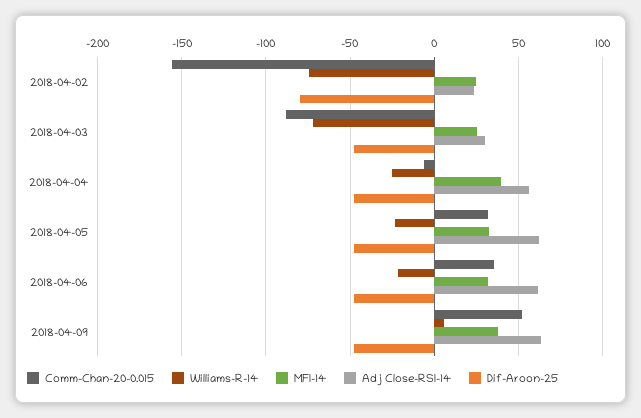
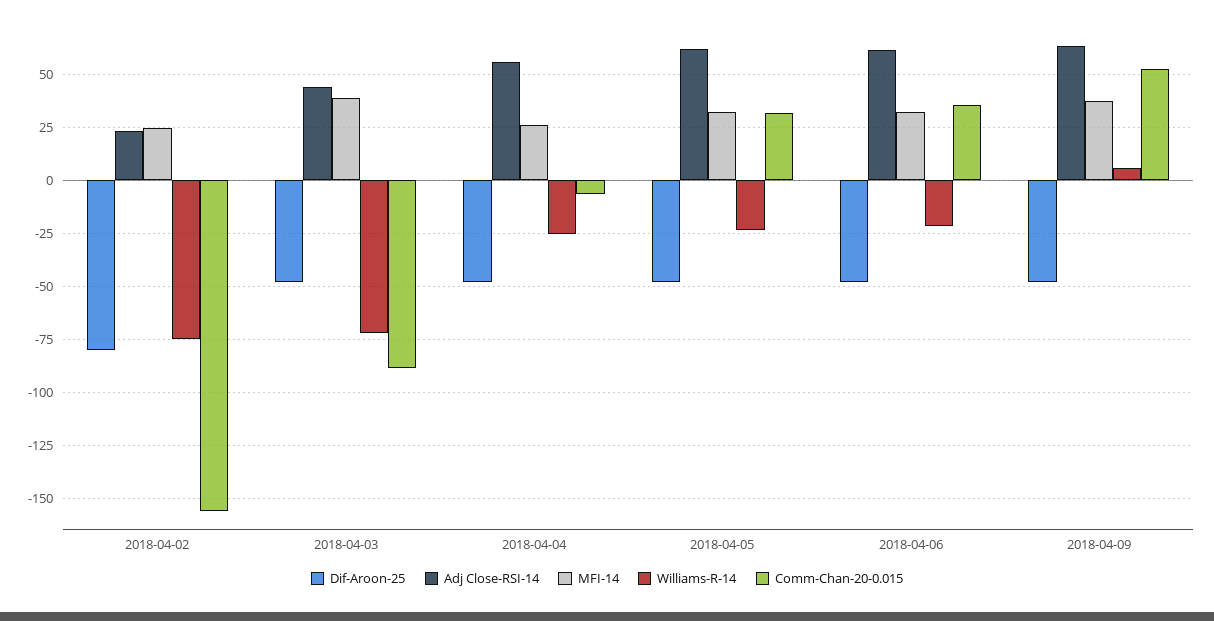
MFI-14, 2018-04-03: 25 -> 40
Adj Close-RSI-14, 2018-04-03: 30 -> 45
MFI-14, 2018-04-04: 40 -> 25

